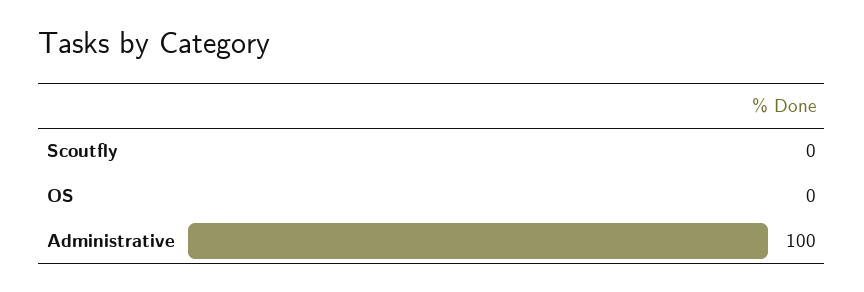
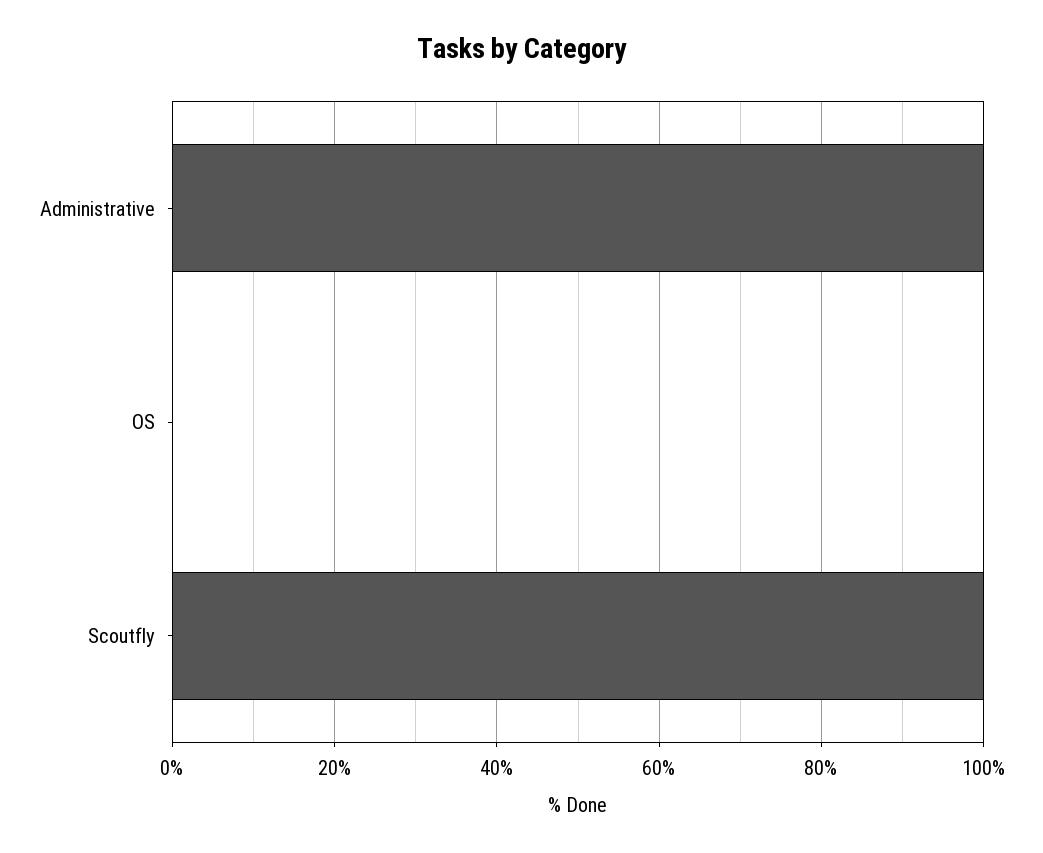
Scoutfly: 0 -> 100

